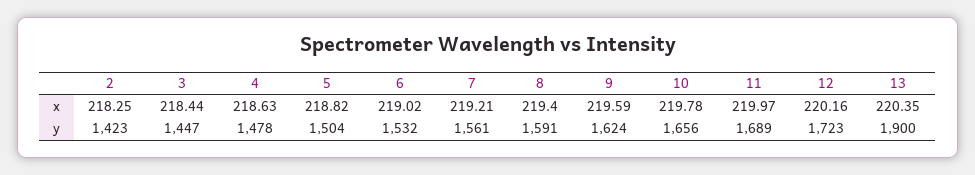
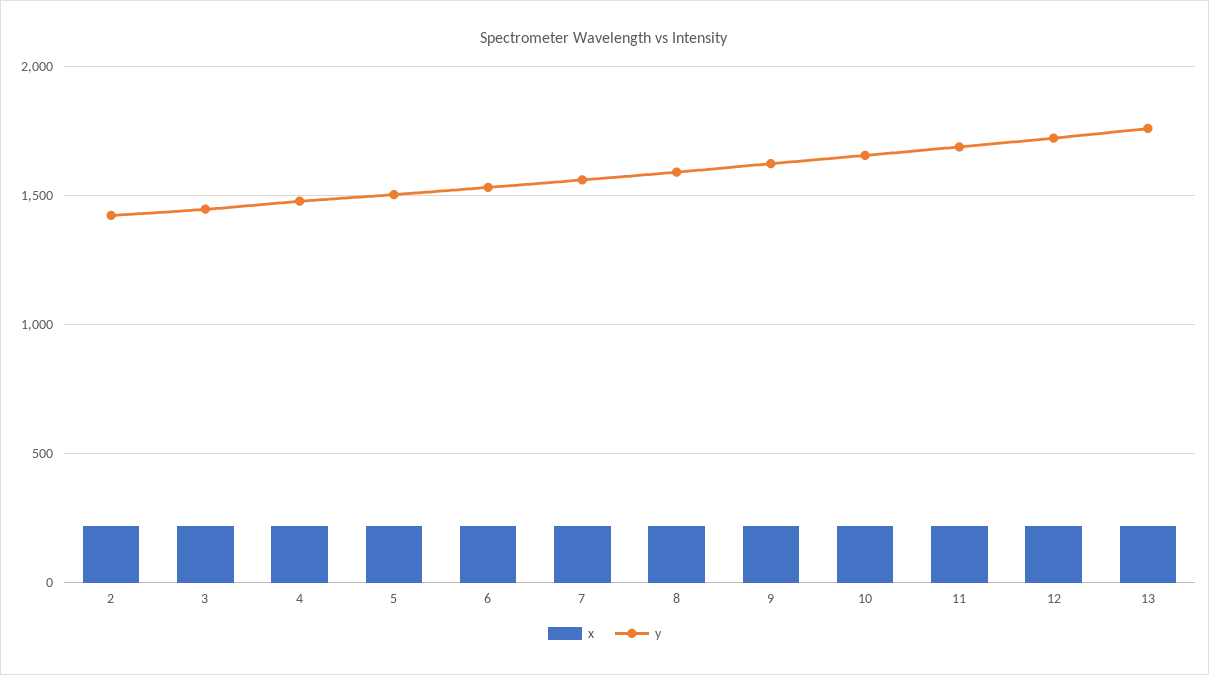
y, 13: 1900 -> 1750

